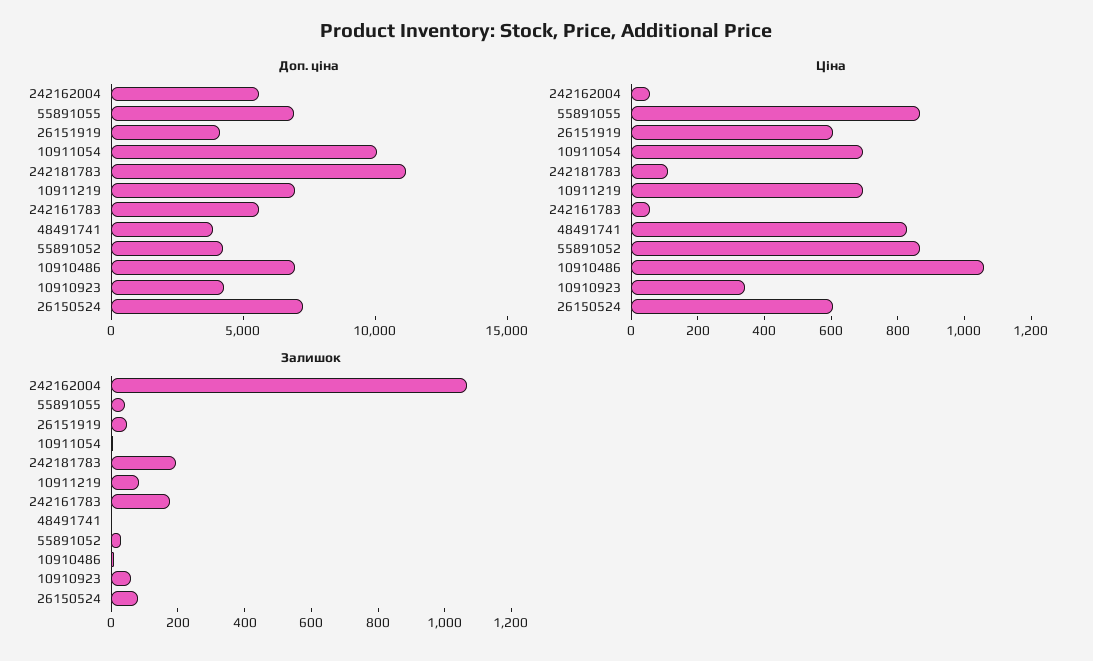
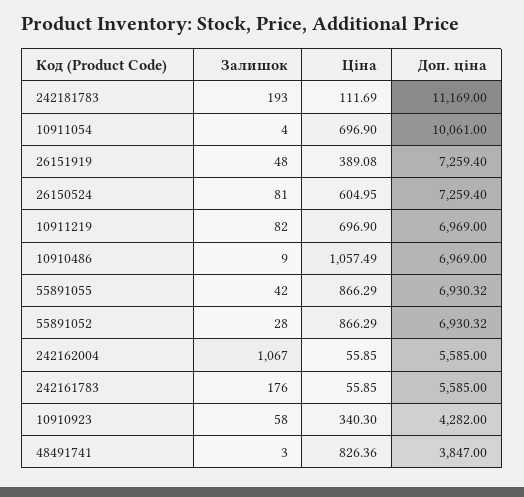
Доп. ціна, 26151919: 4000 -> 7259.4
Доп. ціна, 55891052: 4000 -> 6930.32
Ціна, 26151919: 600 -> 389.08

